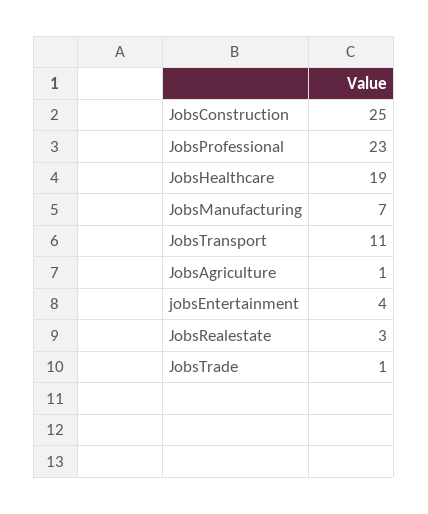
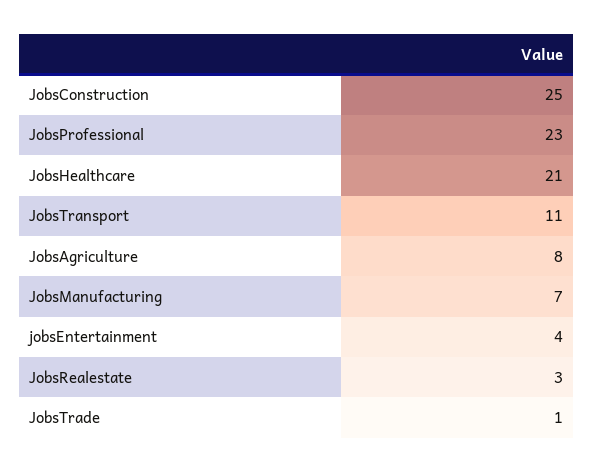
JobsHealthcare: 19 -> 21
JobsAgriculture: 1 -> 8

